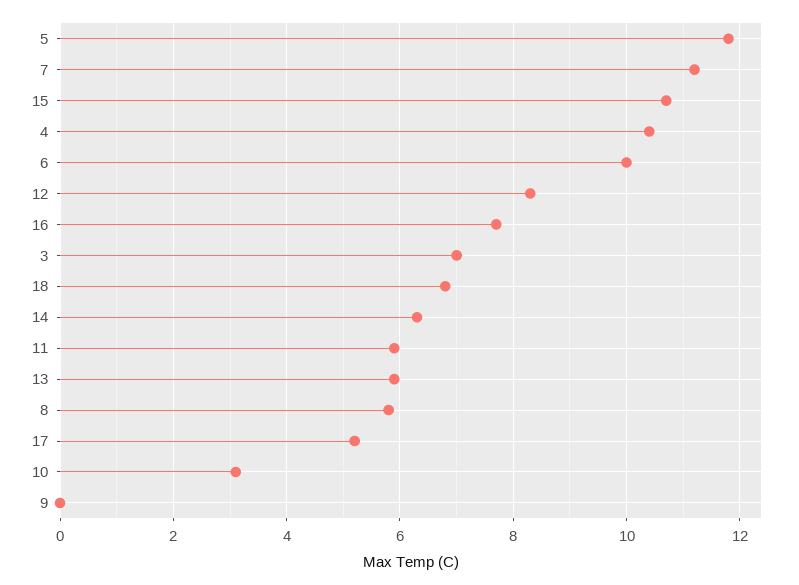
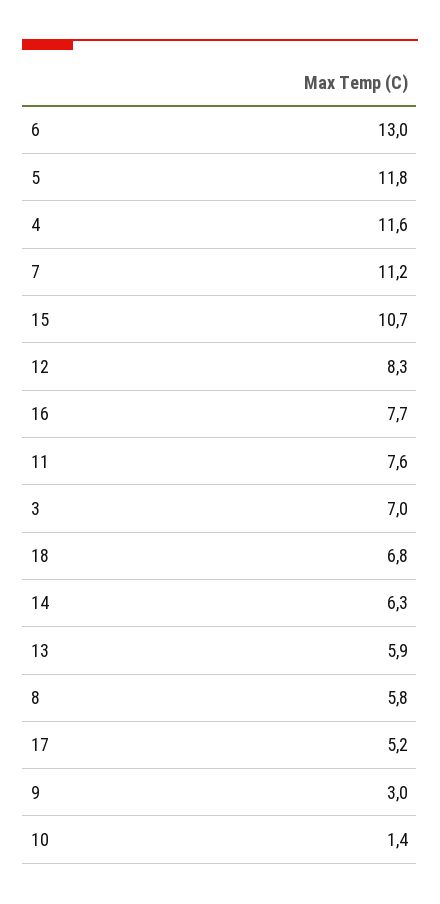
4: 10.5 -> 11.6
6: 10 -> 13
11: 6 -> 7.6
10: 3 -> 1.4
9: 0 -> 3

